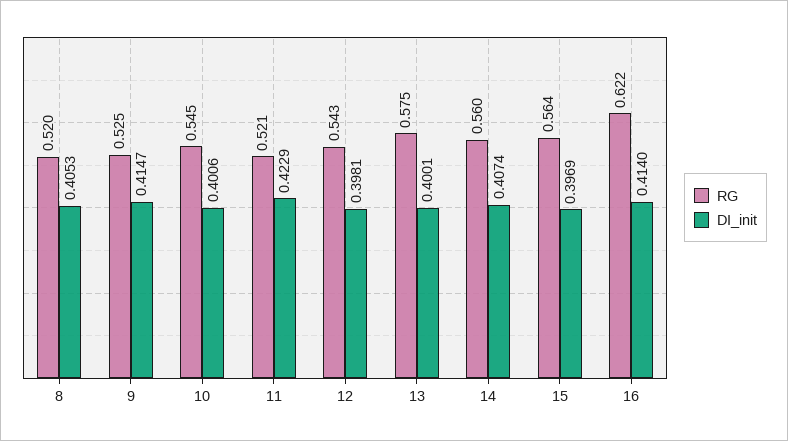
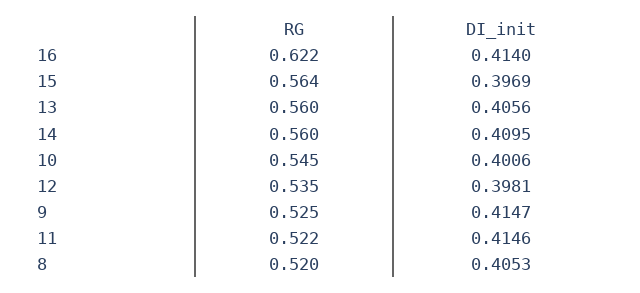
RG, 11: 0.521 -> 0.522
DI_init, 11: 0.4229 -> 0.4146
RG, 12: 0.543 -> 0.535
RG, 13: 0.575 -> 0.56
DI_init, 13: 0.4001 -> 0.4056
DI_init, 14: 0.4074 -> 0.4095

